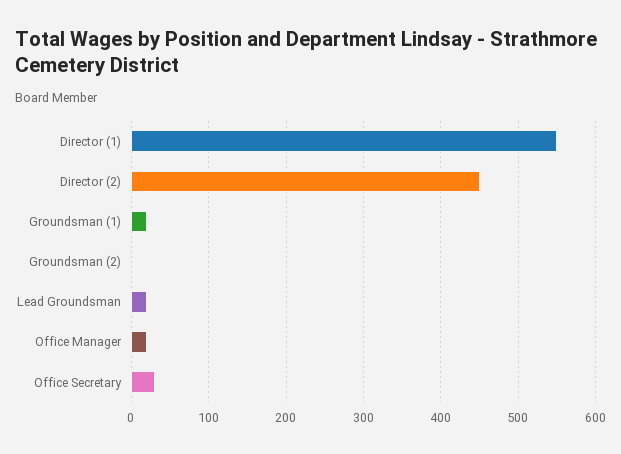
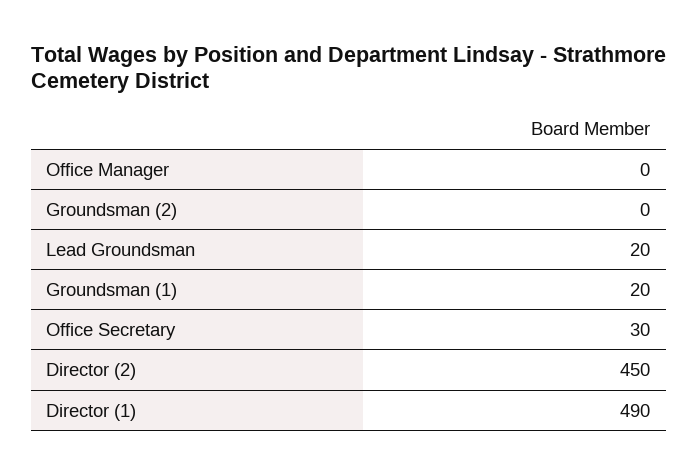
Director (1): 550 -> 490
Office Manager: 20 -> 0

